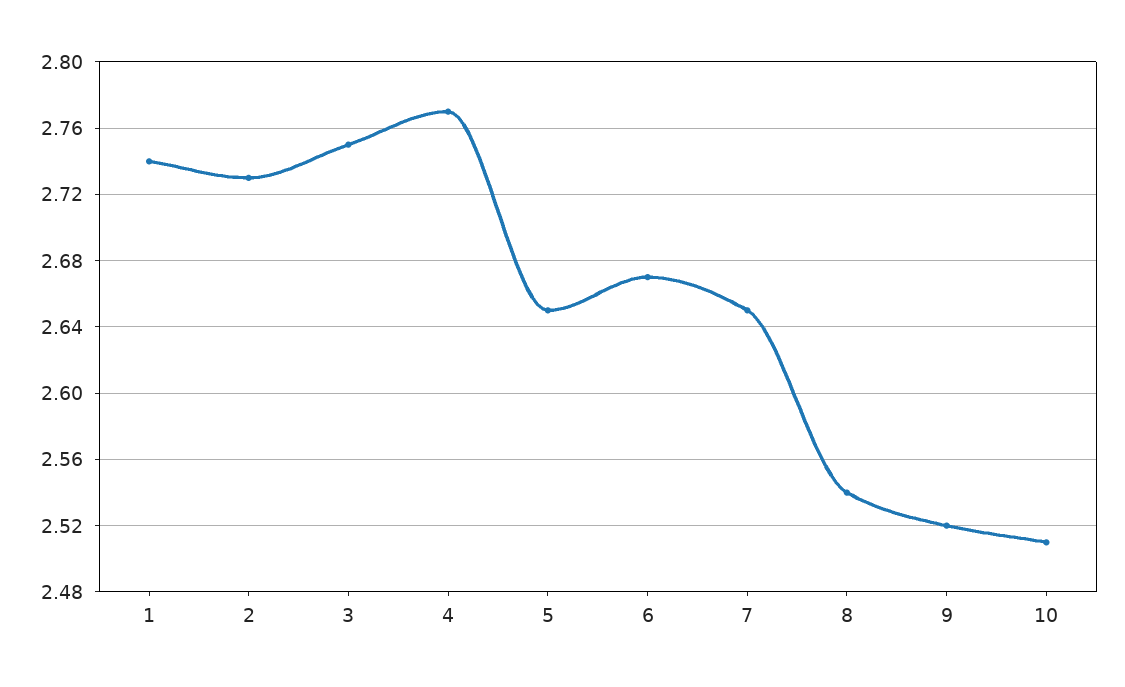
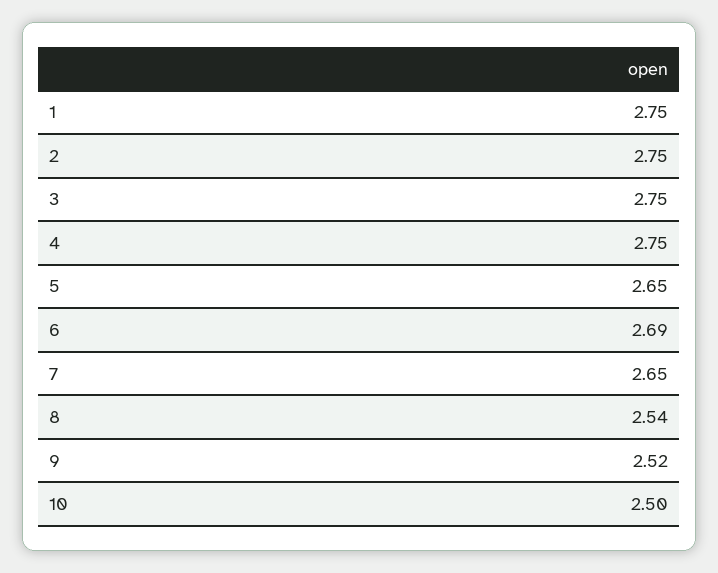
1: 2.74 -> 2.75
2: 2.73 -> 2.75
4: 2.77 -> 2.75
6: 2.67 -> 2.69
10: 2.51 -> 2.5

